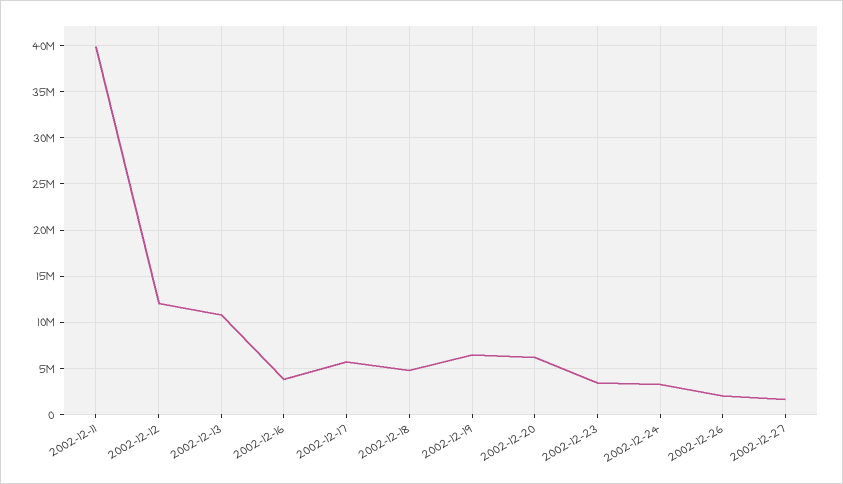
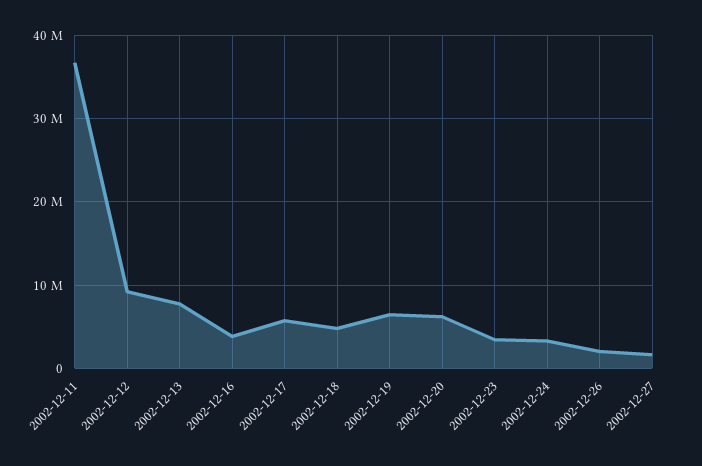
2002-12-11: 40000000 -> 37000000
2002-12-12: 12000000 -> 9000000
2002-12-13: 11000000 -> 8000000

